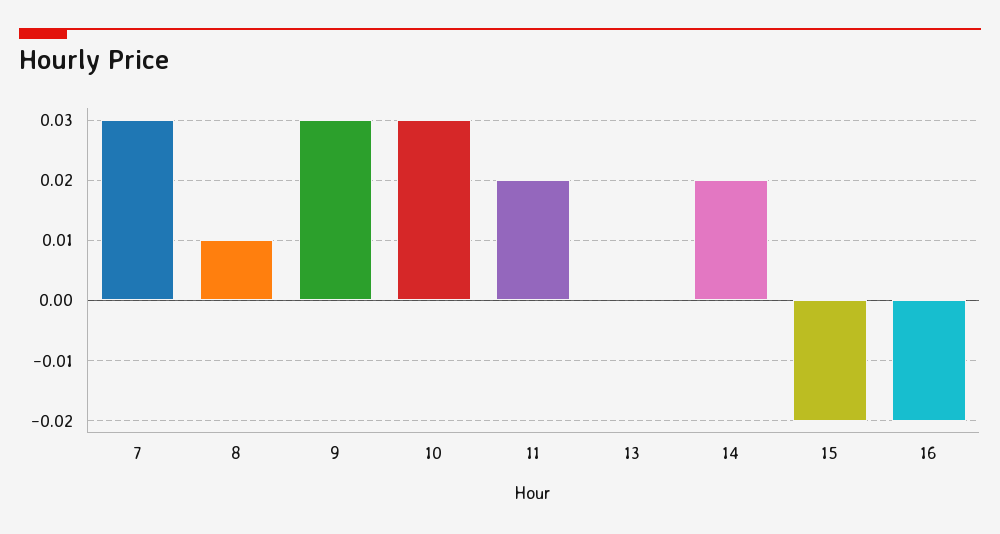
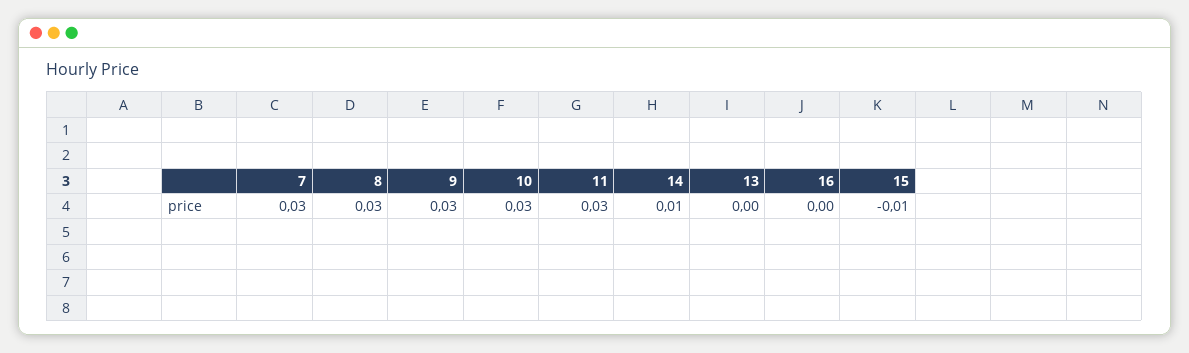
8: 0.01 -> 0.03
11: 0.02 -> 0.03
14: 0.02 -> 0.01
15: -0.02 -> -0.01
16: -0.02 -> 0

